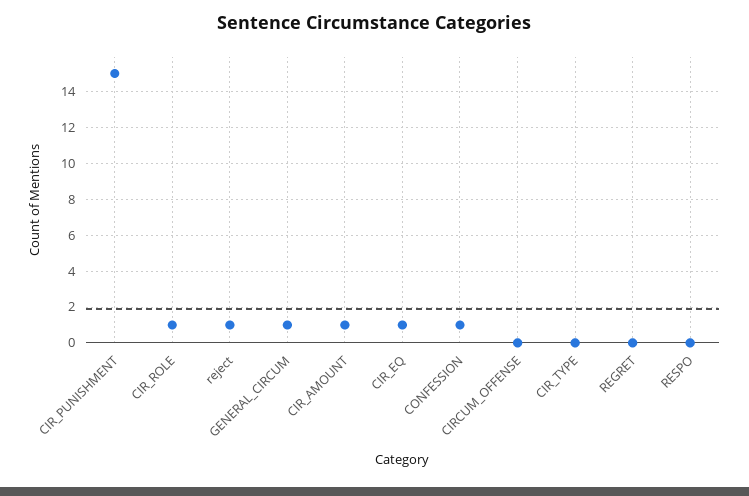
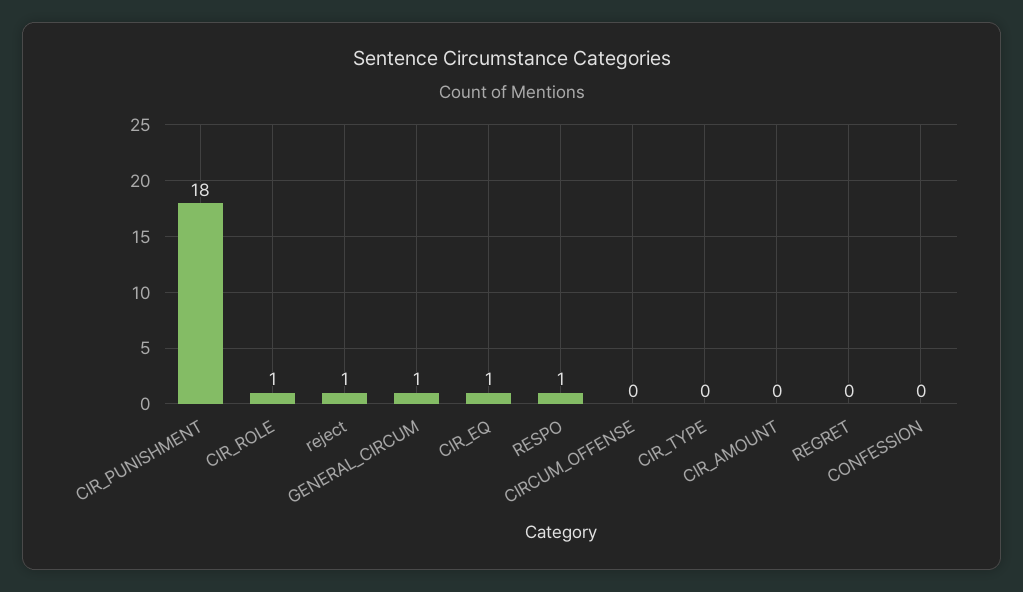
CIR_PUNISHMENT: 15 -> 18
CIR_AMOUNT: 1 -> 0
CONFESSION: 1 -> 0
RESPO: 0 -> 1

